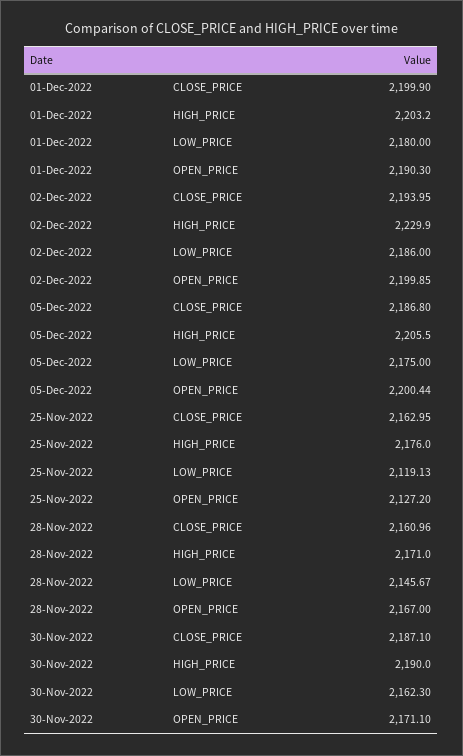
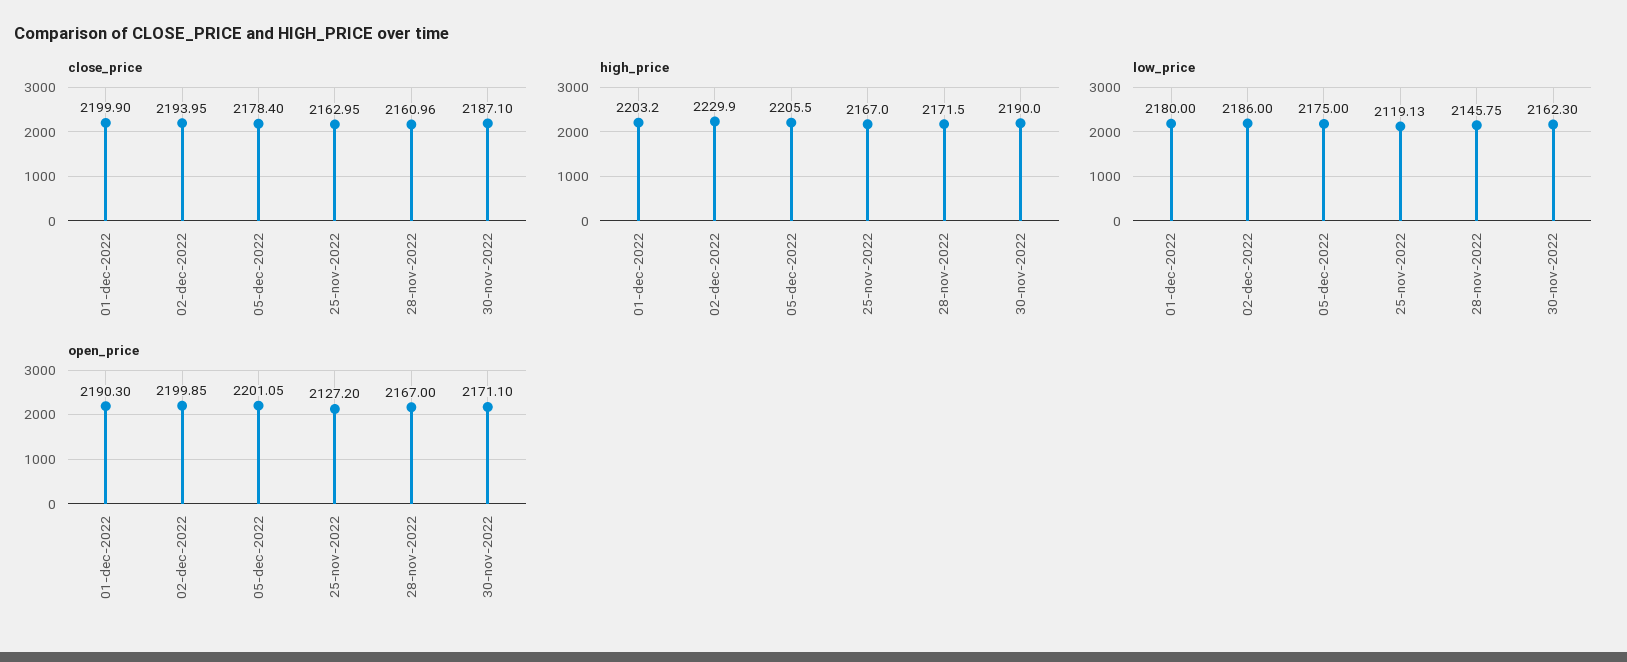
CLOSE_PRICE, 05-Dec-2022: 2186.8 -> 2178.4
OPEN_PRICE, 05-Dec-2022: 2200.44 -> 2201.05
HIGH_PRICE, 25-Nov-2022: 2176 -> 2167
HIGH_PRICE, 28-Nov-2022: 2171 -> 2171.5
LOW_PRICE, 28-Nov-2022: 2145.67 -> 2145.75

